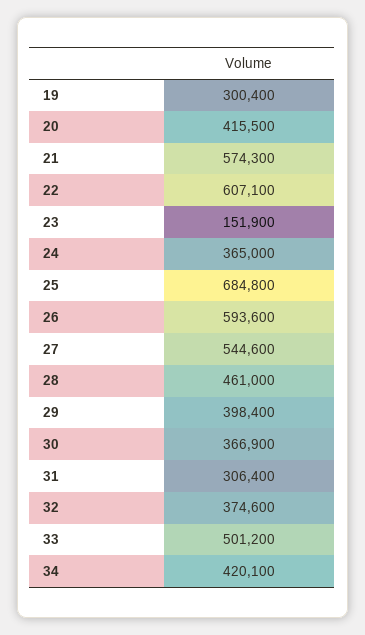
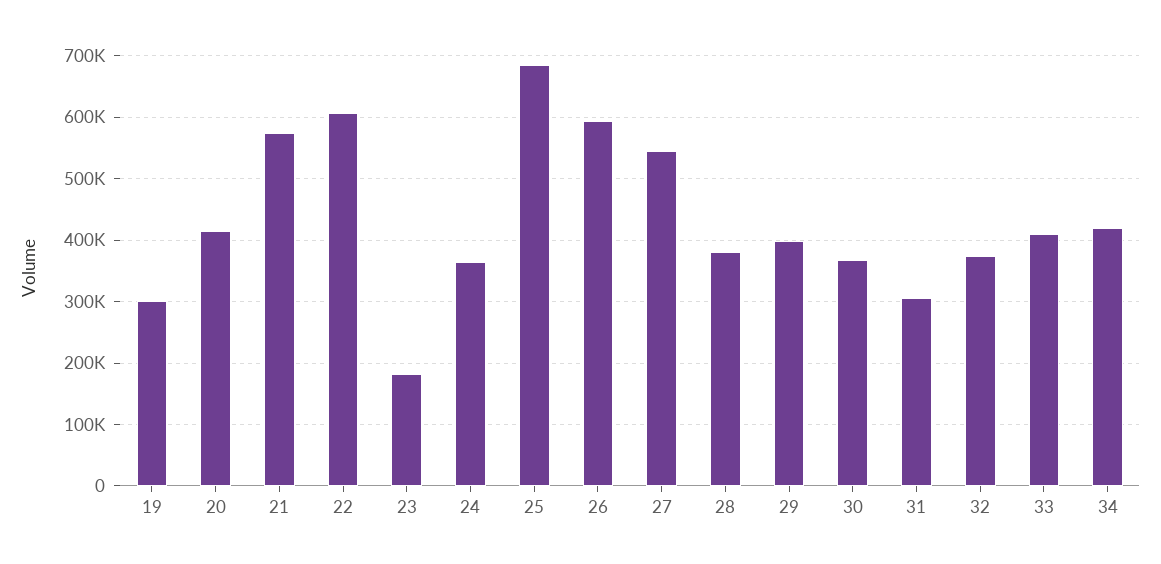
23: 151900 -> 180000
28: 461000 -> 380000
33: 501200 -> 410000

